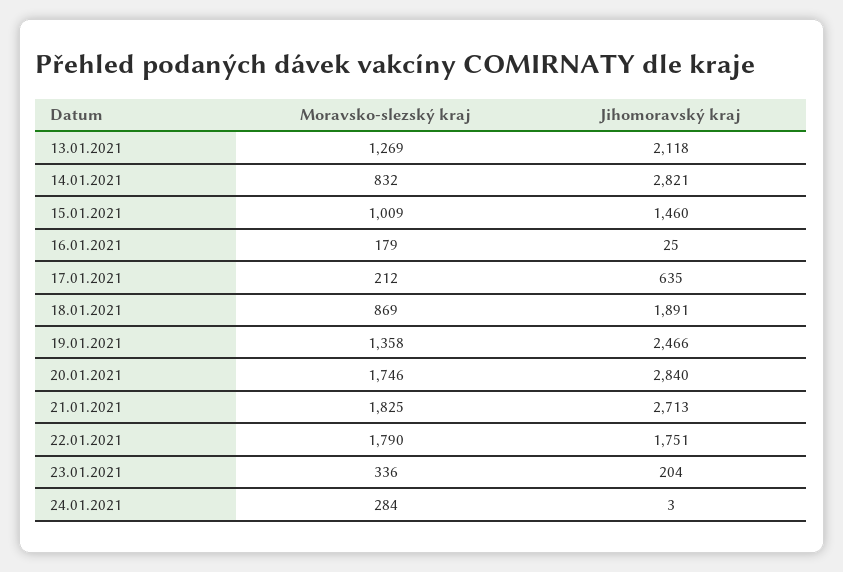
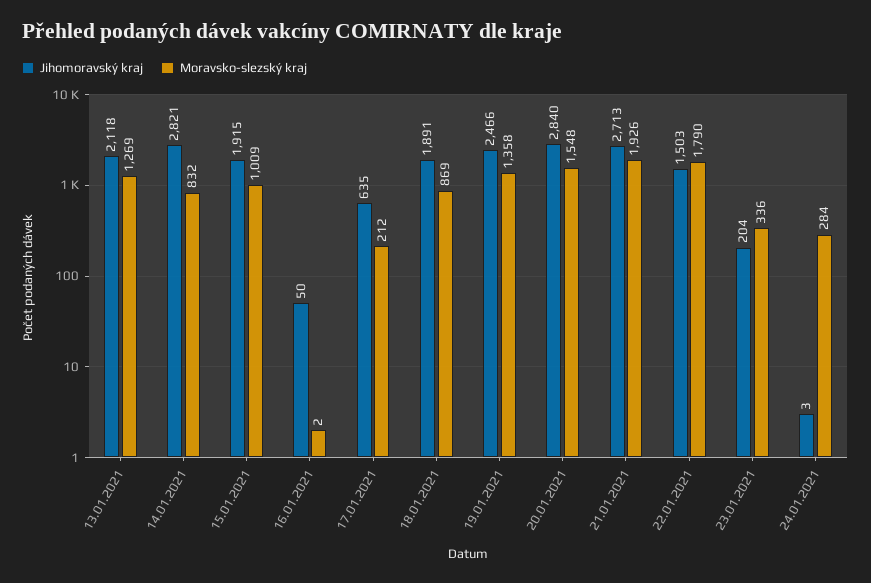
Jihomoravský kraj, 15.01.2021: 1460 -> 1915
Moravsko-slezský kraj, 16.01.2021: 179 -> 2
Jihomoravský kraj, 16.01.2021: 25 -> 50
Moravsko-slezský kraj, 20.01.2021: 1746 -> 1548
Moravsko-slezský kraj, 21.01.2021: 1825 -> 1926
Jihomoravský kraj, 22.01.2021: 1751 -> 1503

